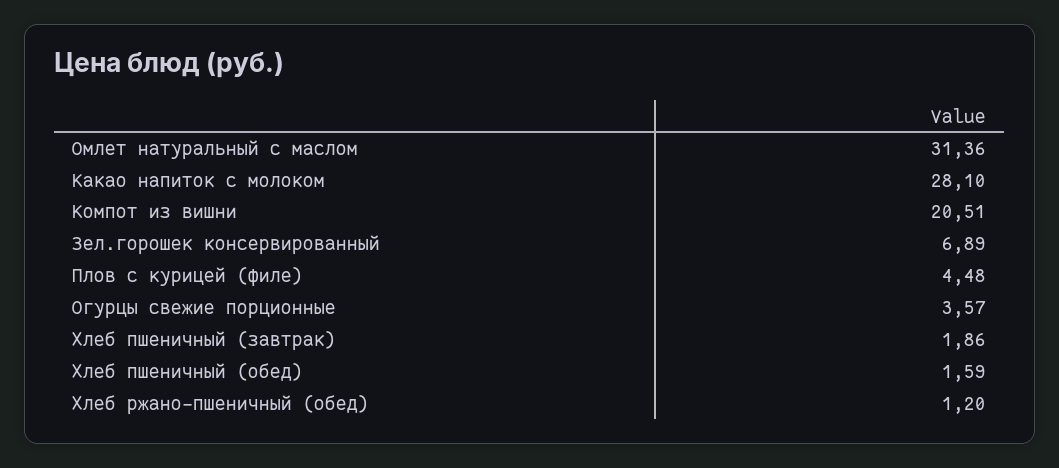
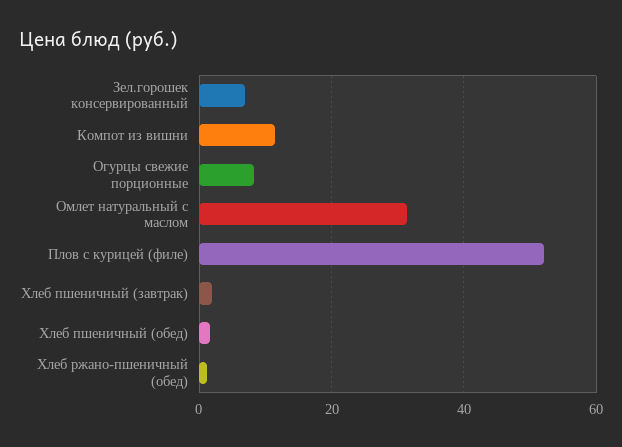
Какао напиток с молоком: 28.1 -> none
Компот из вишни: 20.51 -> 12
Плов с курицей (филе): 4.48 -> 52
Огурцы свежие порционные: 3.57 -> 8

